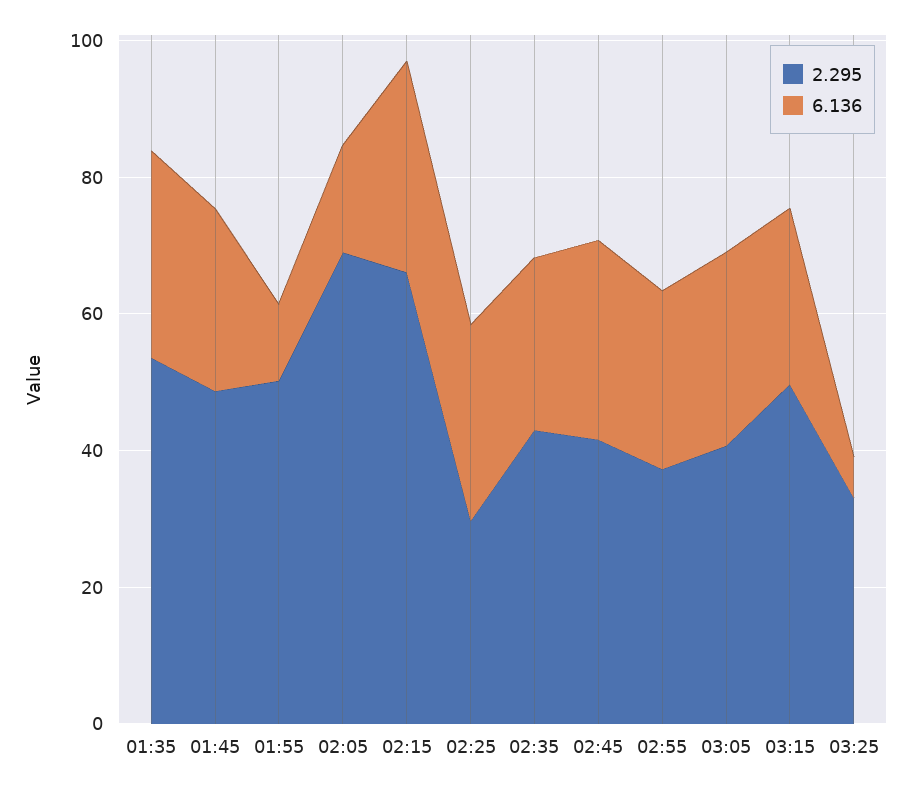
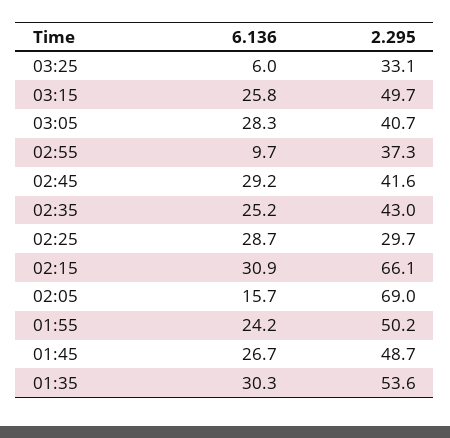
6.136, 01:55: 10 -> 24.2
6.136, 02:55: 25 -> 9.7

